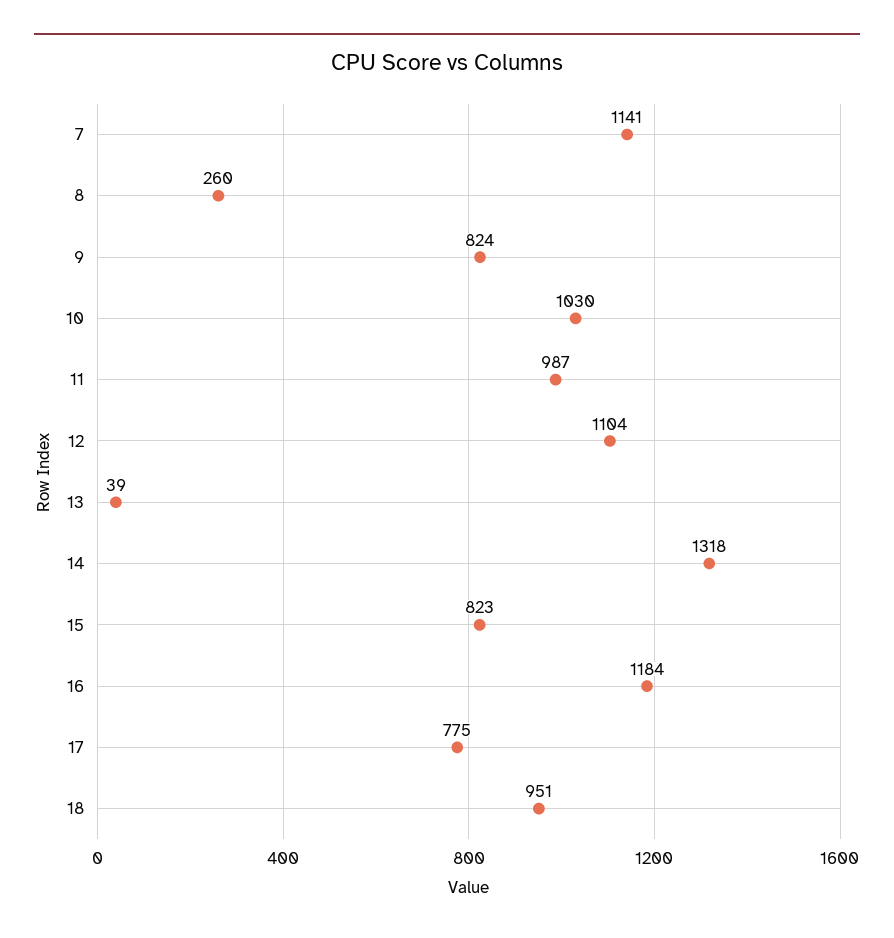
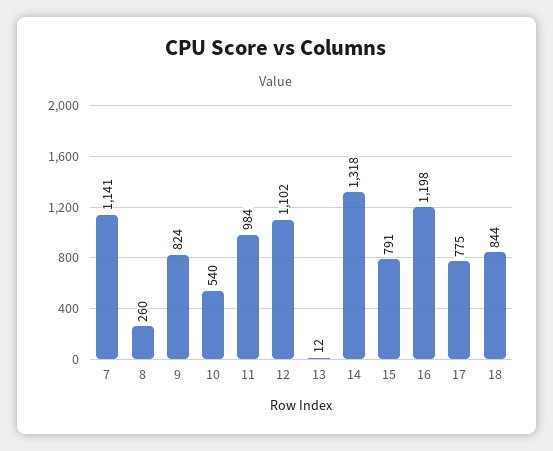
10: 1030 -> 540
11: 987 -> 984
12: 1104 -> 1102
13: 39 -> 12
15: 823 -> 791
16: 1184 -> 1198
18: 951 -> 844

